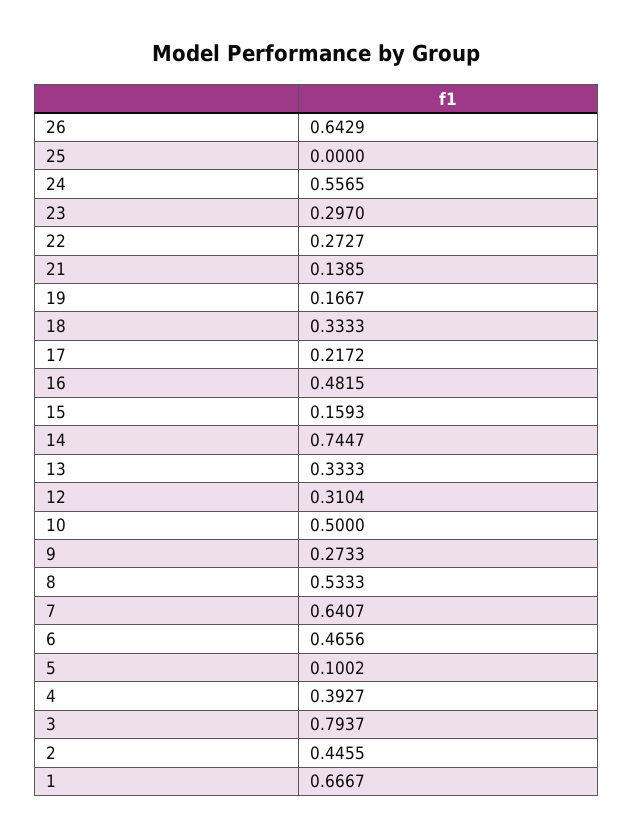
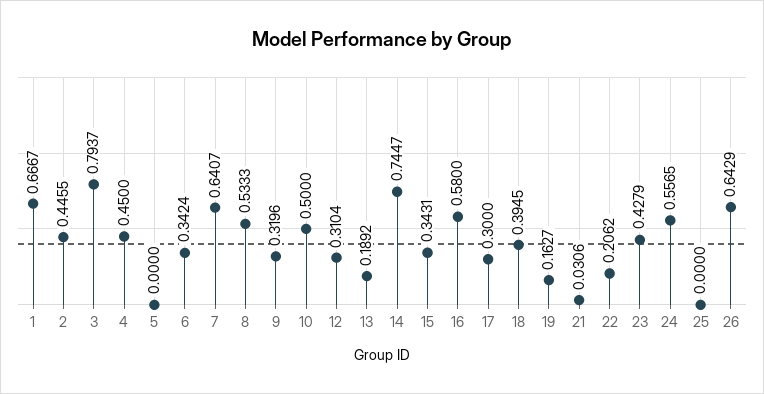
23: 0.297 -> 0.4279
22: 0.2727 -> 0.2062
21: 0.1385 -> 0.0306
19: 0.1667 -> 0.1627
18: 0.3333 -> 0.3945
17: 0.2172 -> 0.3
16: 0.4815 -> 0.58
15: 0.1593 -> 0.3431
13: 0.3333 -> 0.1892
9: 0.2733 -> 0.3196
6: 0.4656 -> 0.3424
5: 0.1002 -> 0
4: 0.3927 -> 0.45

